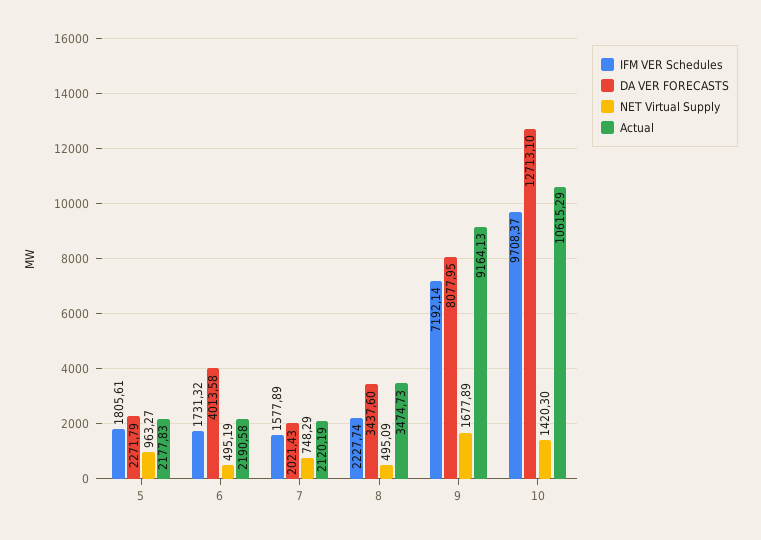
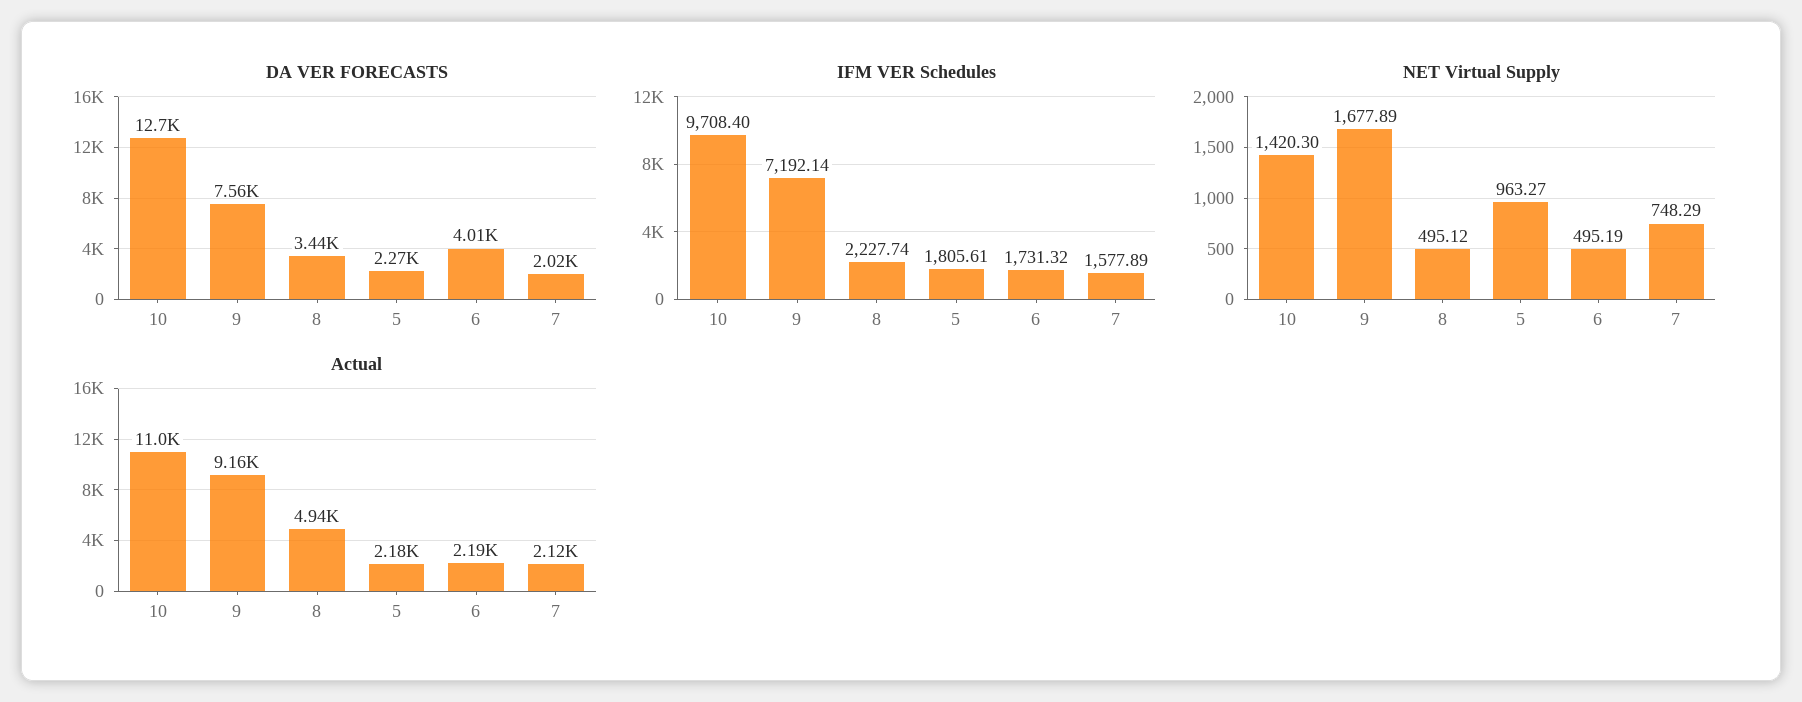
NET Virtual Supply, 8: 495.09 -> 495.12
Actual, 8: 3474.73 -> 4940
DA VER FORECASTS, 9: 8077.95 -> 7560
IFM VER Schedules, 10: 9708.37 -> 9708.4
Actual, 10: 10615.29 -> 11000

